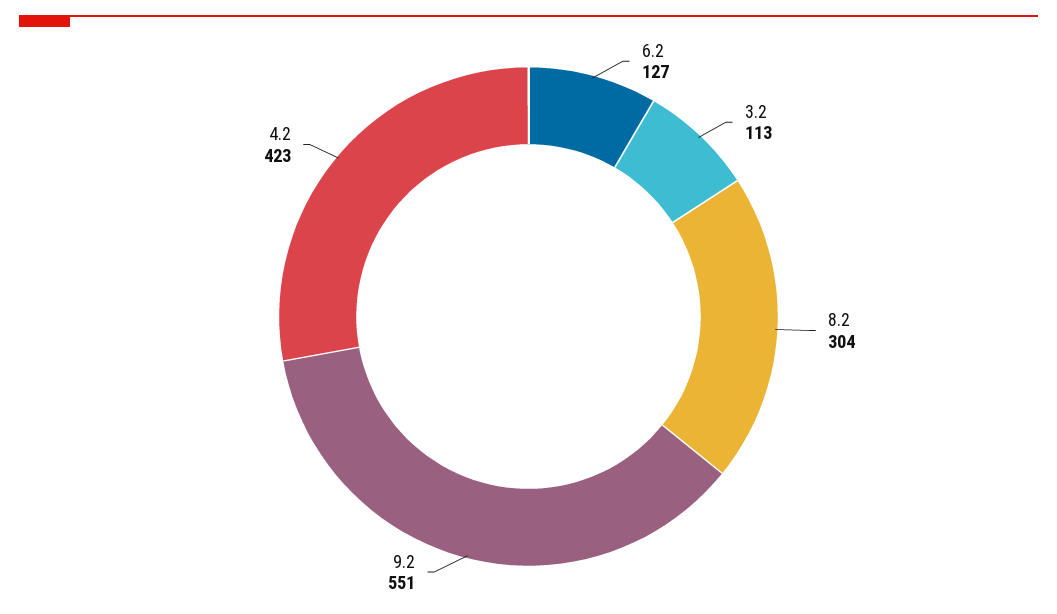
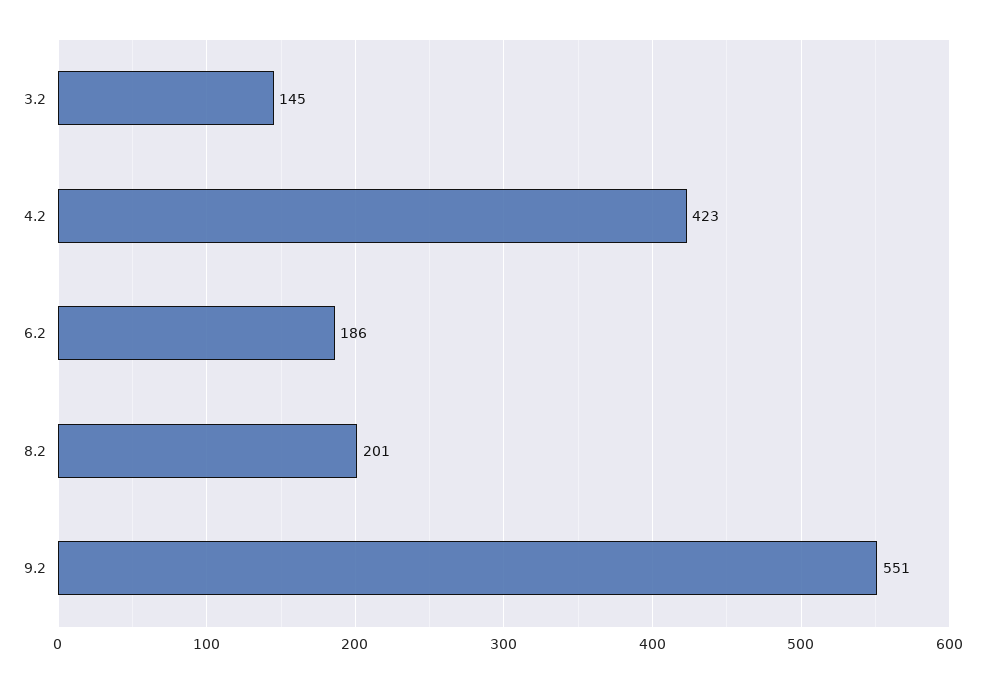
6.2: 127 -> 186
3.2: 113 -> 145
8.2: 304 -> 201

